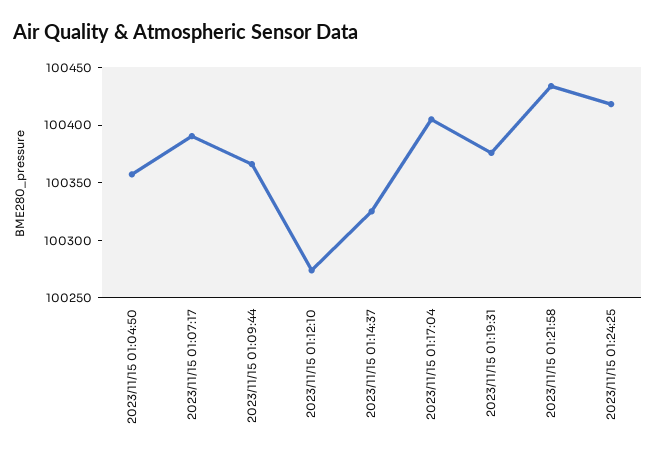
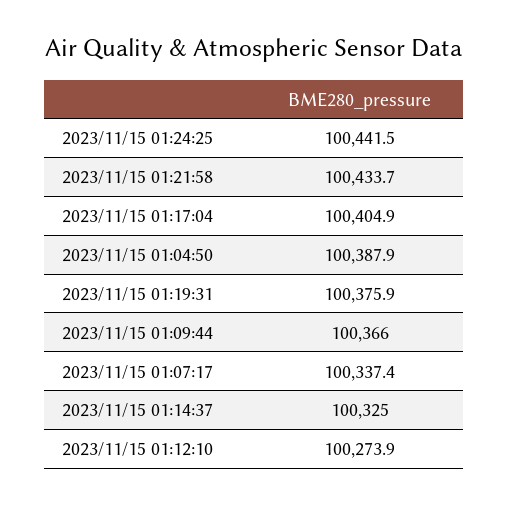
2023/11/15 01:04:50: 100360 -> 100387.9
2023/11/15 01:07:17: 100390 -> 100337.4
2023/11/15 01:24:25: 100420 -> 100441.5

